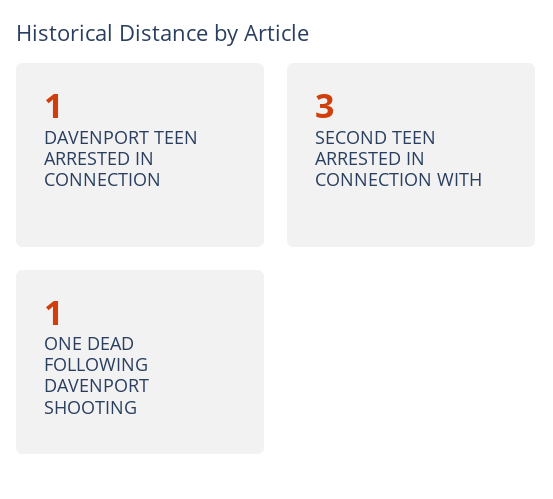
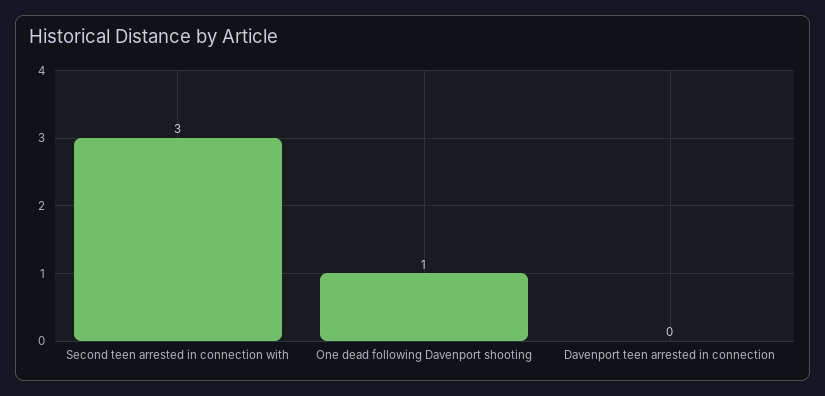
DAVENPORT TEEN ARRESTED IN CONNECTION: 1 -> 0

